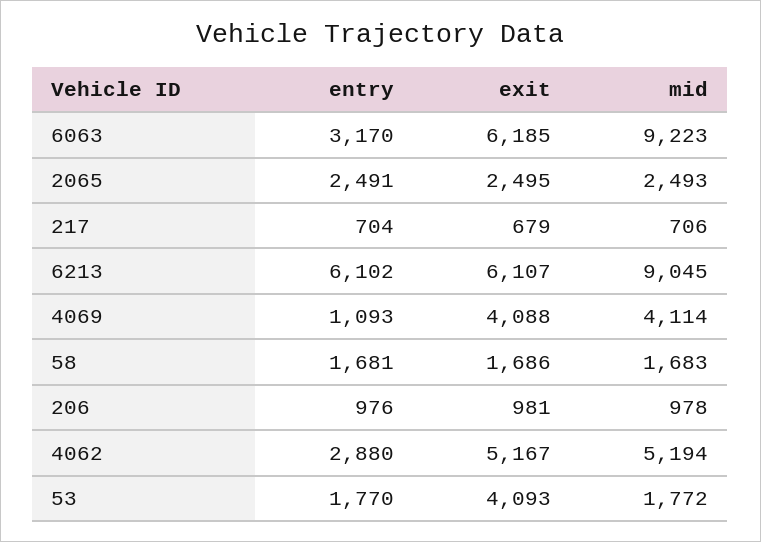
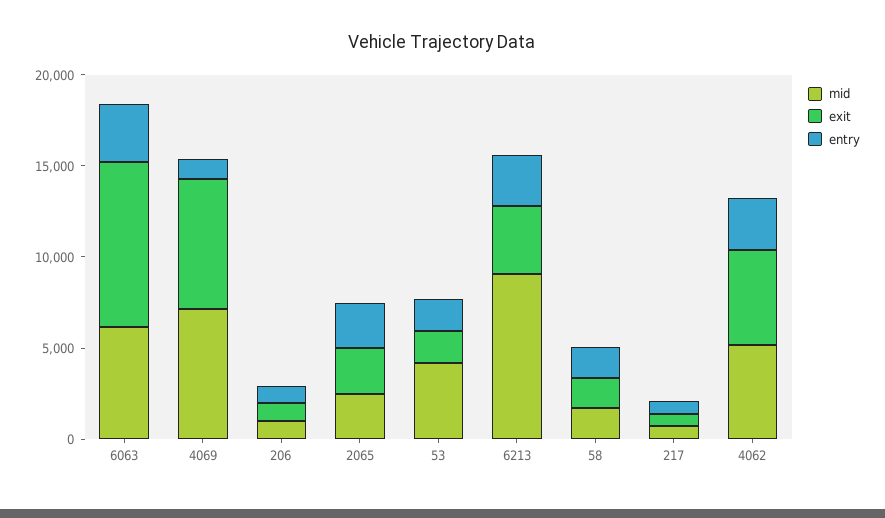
exit, 6063: 6185 -> 9000
mid, 6063: 9223 -> 6000
entry, 6213: 6102 -> 3000
exit, 6213: 6107 -> 4000
exit, 4069: 4088 -> 7000
mid, 4069: 4114 -> 7000
exit, 53: 4093 -> 2000
mid, 53: 1772 -> 4000

